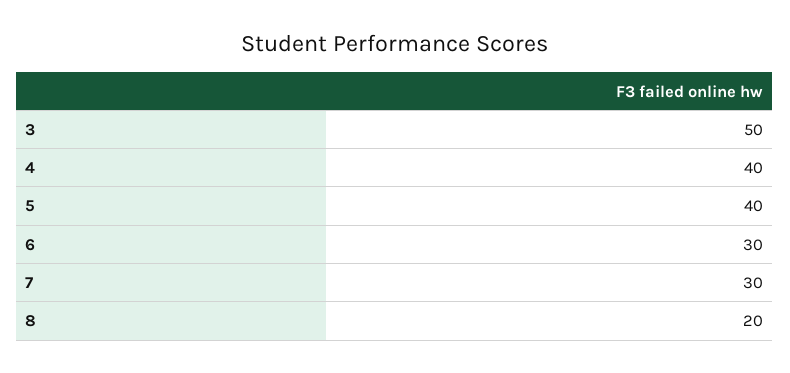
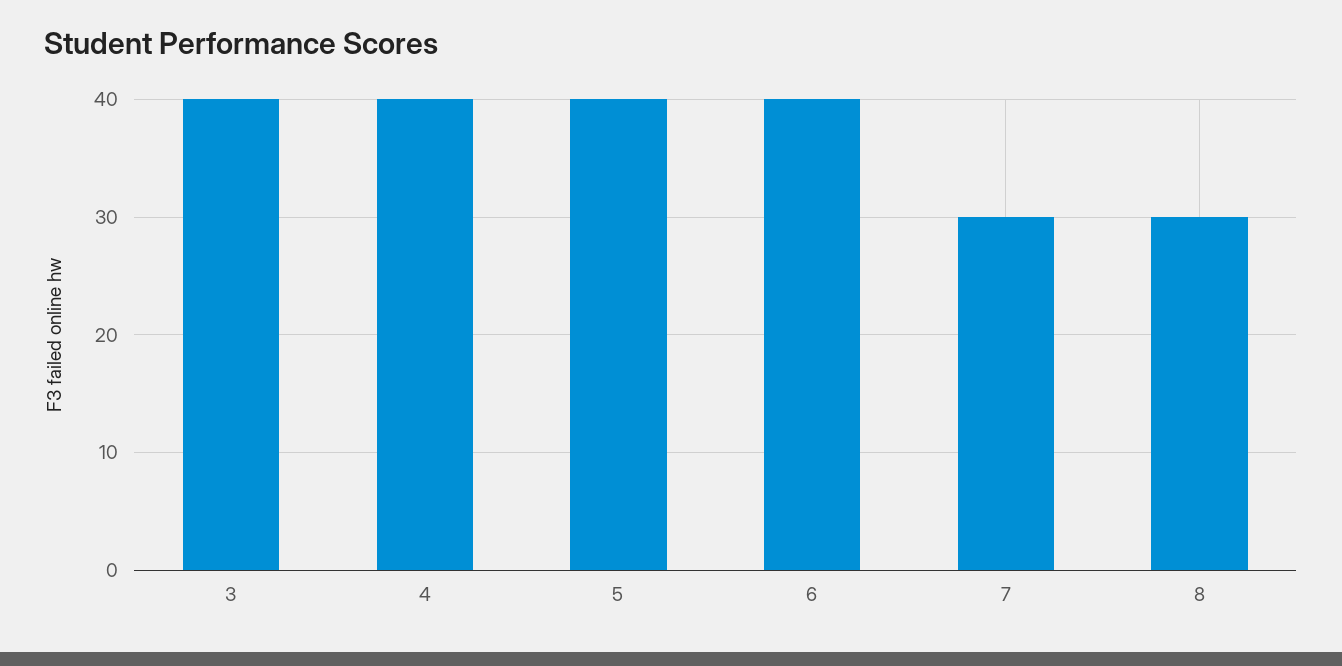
3: 50 -> 40
6: 30 -> 40
8: 20 -> 30

